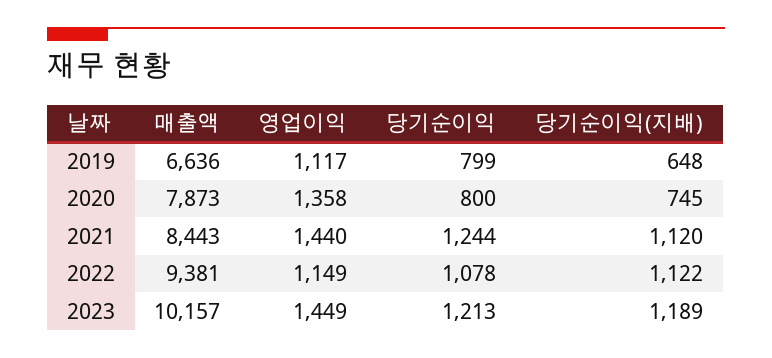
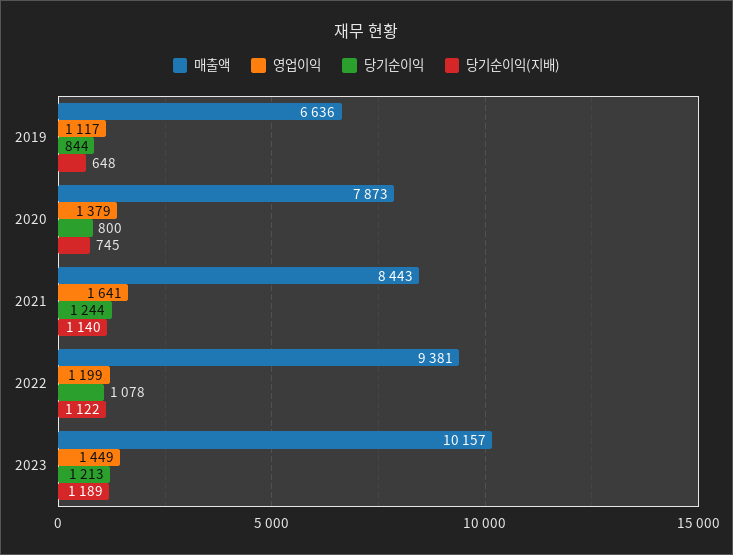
당기순이익, 2019: 799 -> 844
영업이익, 2020: 1358 -> 1379
영업이익, 2021: 1440 -> 1641
당기순이익(지배), 2021: 1120 -> 1140
영업이익, 2022: 1149 -> 1199

